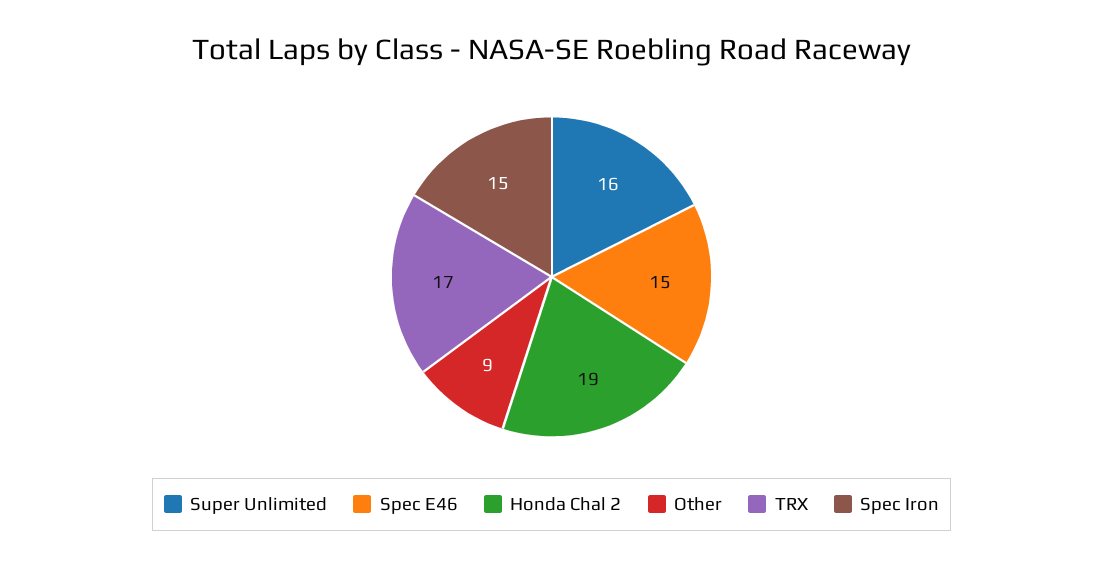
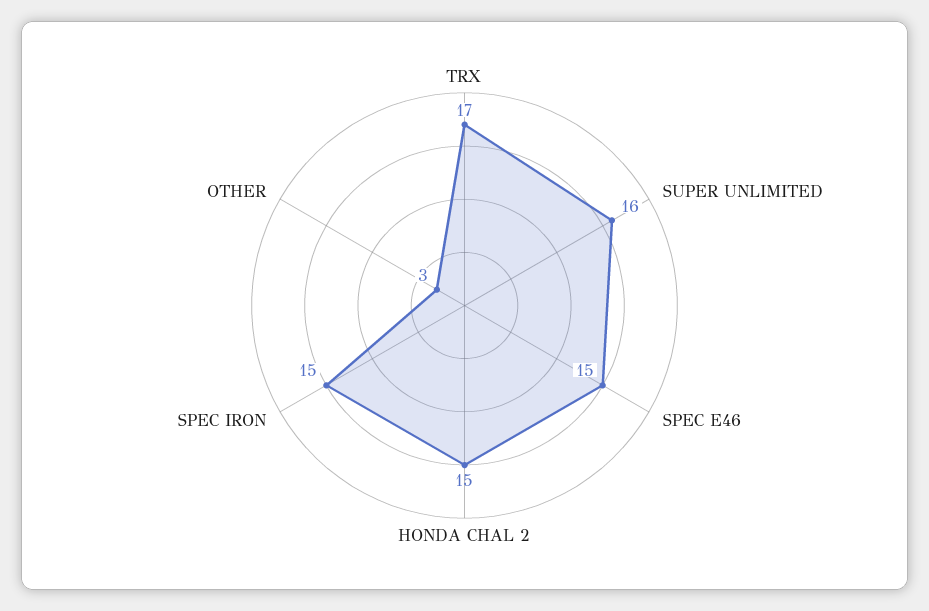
Honda Chal 2: 19 -> 15
Other: 9 -> 3

